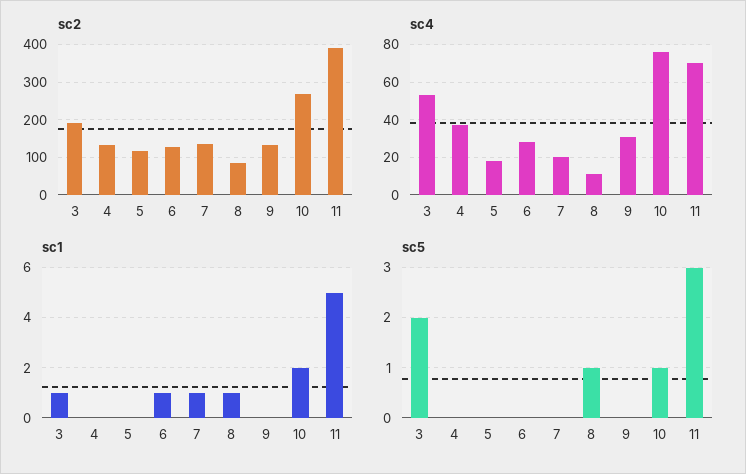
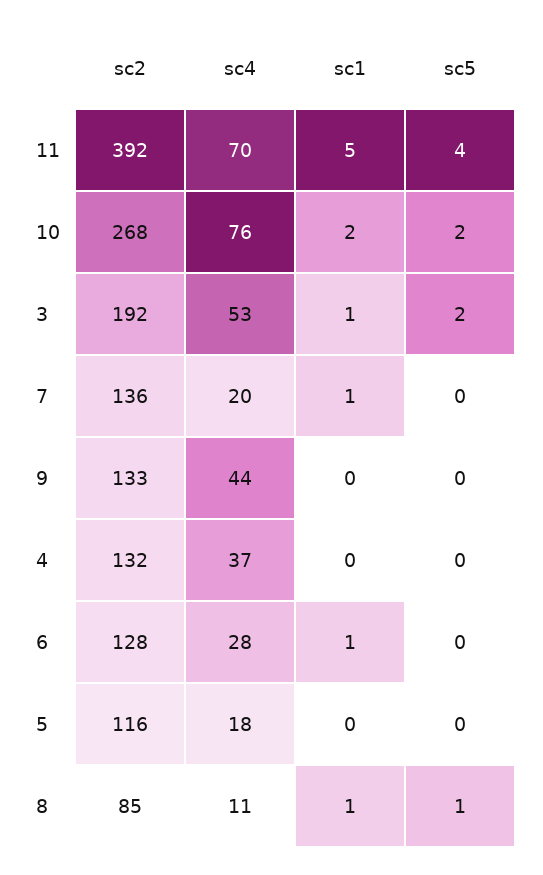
sc4, 9: 30 -> 44
sc5, 10: 1 -> 2
sc5, 11: 3 -> 4

